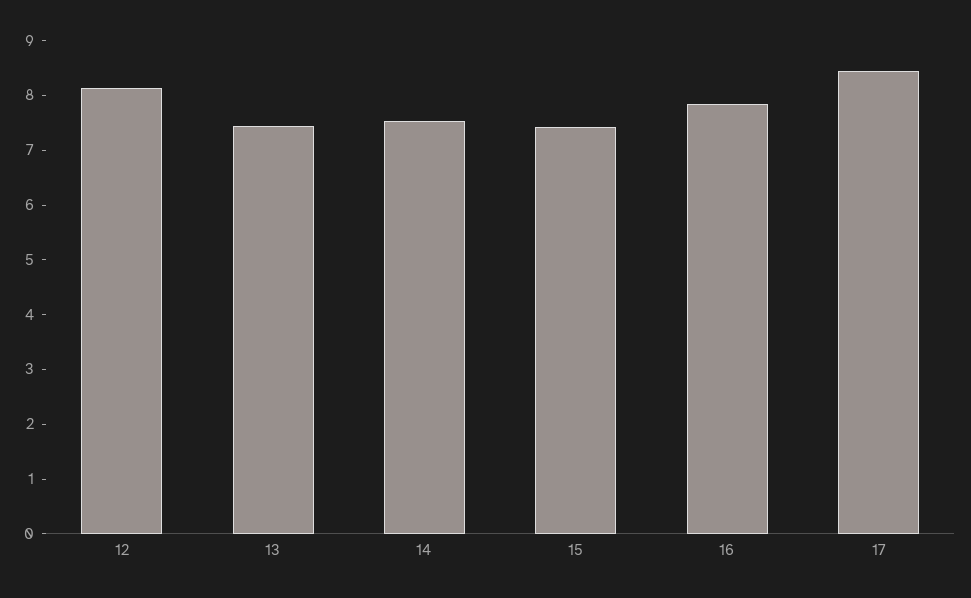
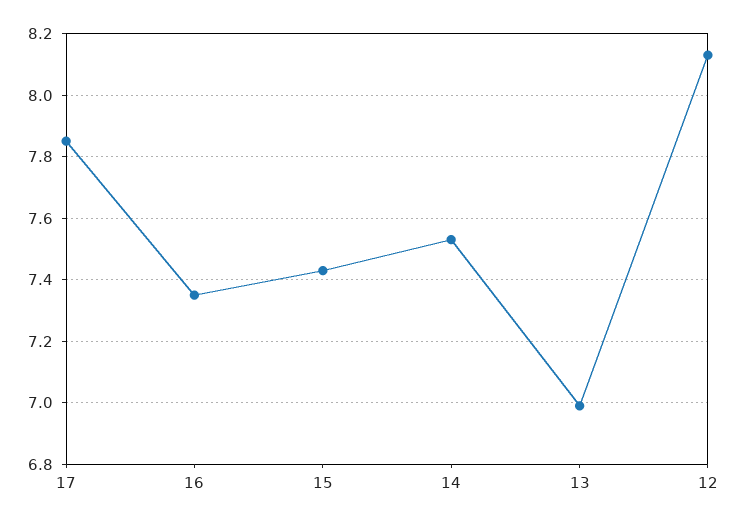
13: 7.4 -> 7
16: 7.8 -> 7.35
17: 8.4 -> 7.85

